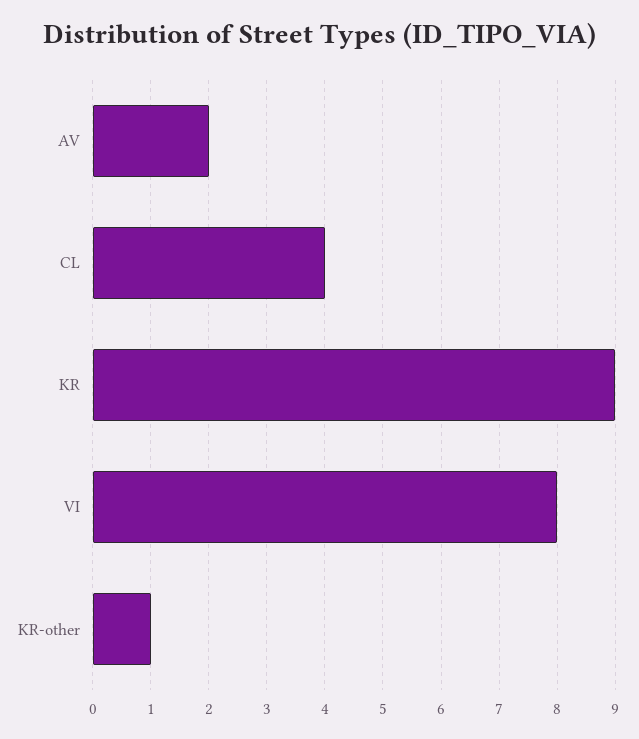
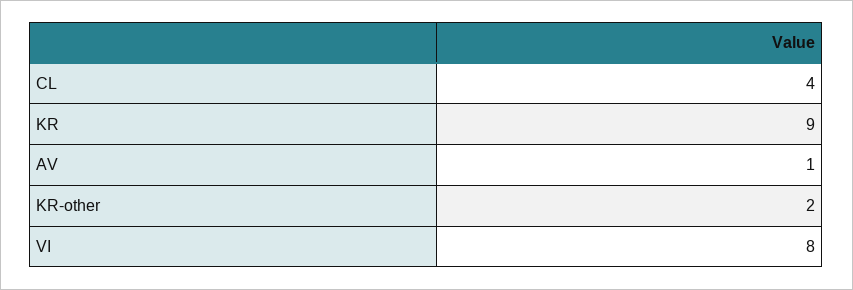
AV: 2 -> 1
KR-other: 1 -> 2

